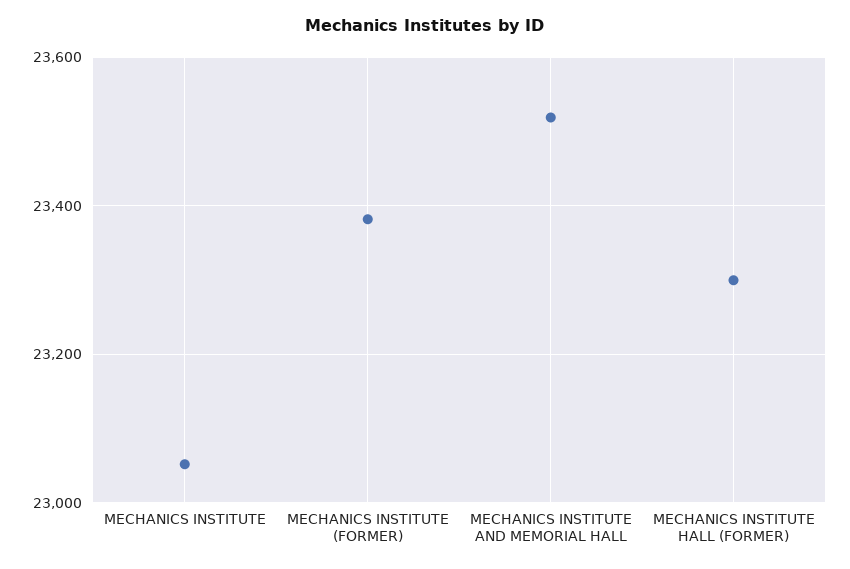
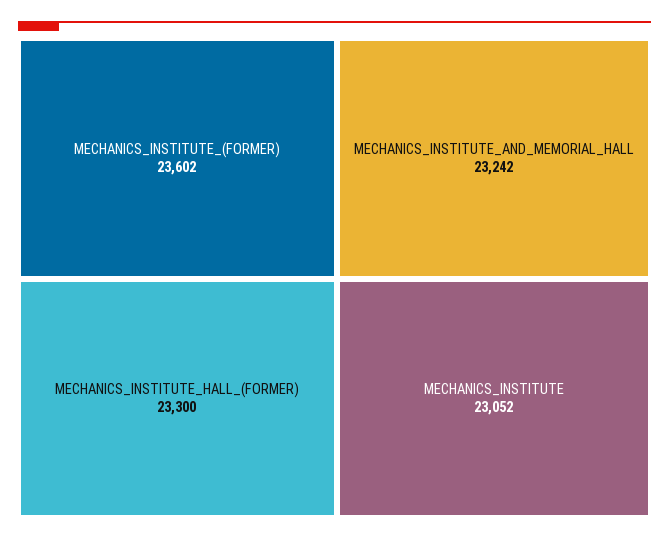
MECHANICS INSTITUTE (FORMER): 23380 -> 23602
MECHANICS INSTITUTE AND MEMORIAL HALL: 23520 -> 23242

